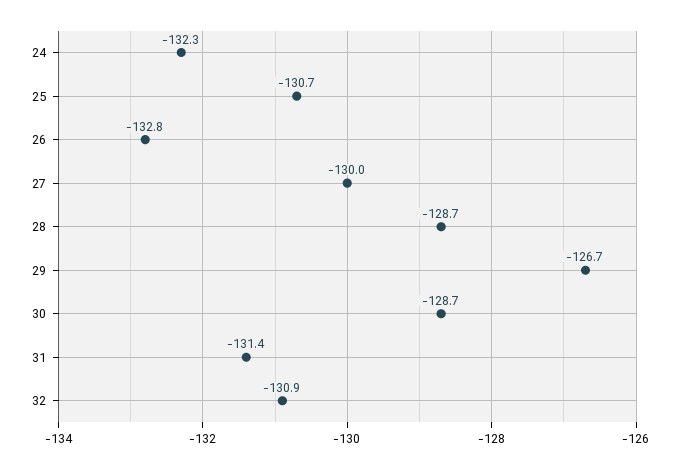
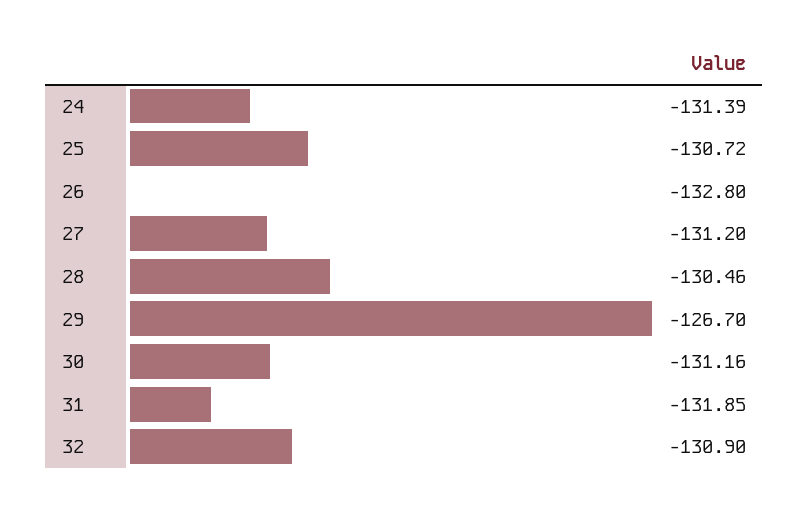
24: -132.3 -> -131.39
27: -130 -> -131.2
28: -128.7 -> -130.46
30: -128.7 -> -131.16
31: -131.4 -> -131.85

